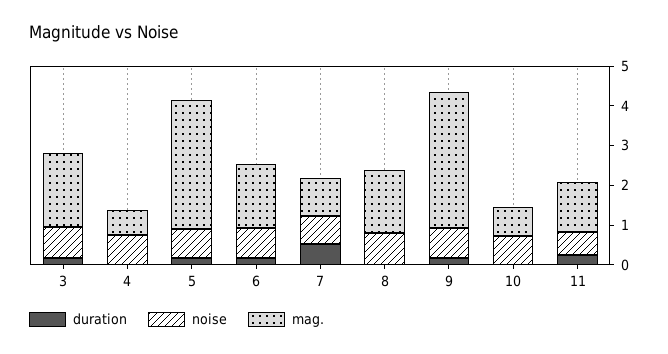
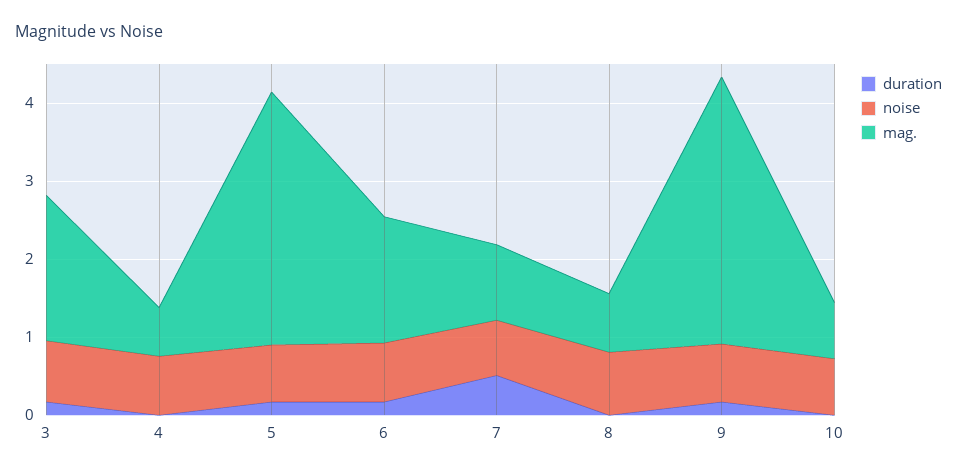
mag., 8: 1.5 -> 0.8
duration, 11: 0.25 -> none
noise, 11: 0.5 -> none
mag., 11: 1.25 -> none

